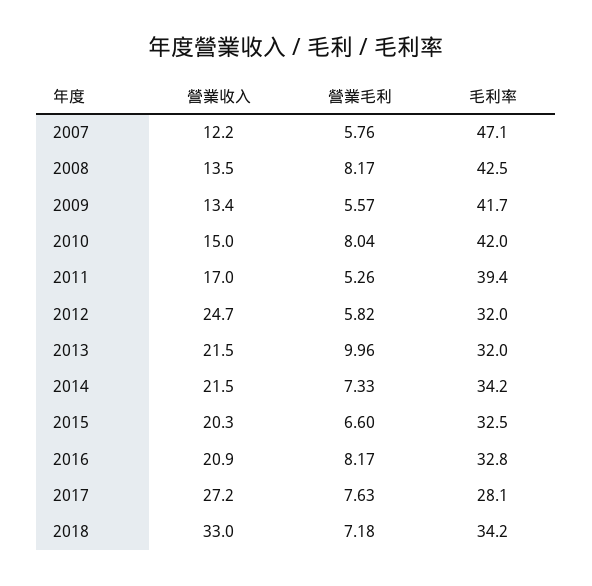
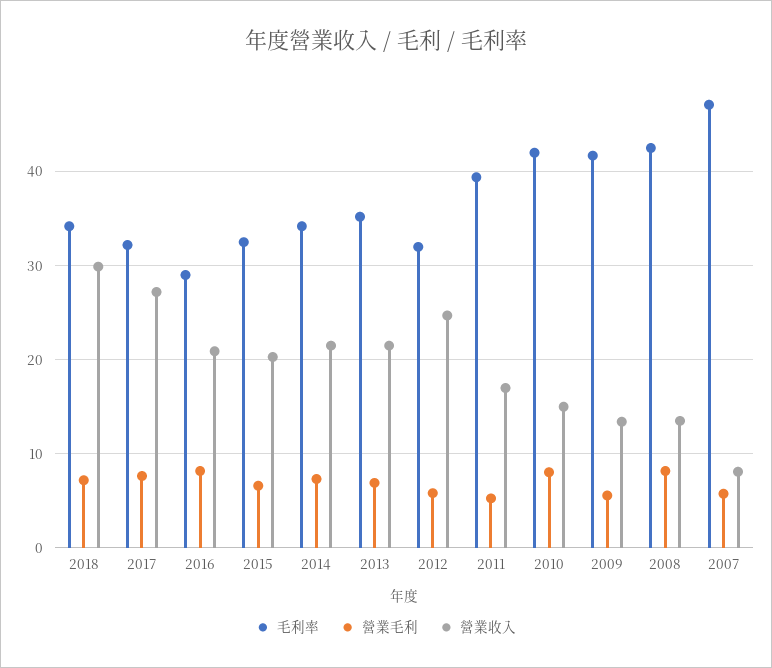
營業收入, 2007: 12.2 -> 8
營業毛利, 2013: 9.96 -> 7
毛利率, 2013: 32 -> 35
毛利率, 2016: 32.8 -> 29
毛利率, 2017: 28.1 -> 32
營業收入, 2018: 33 -> 30

